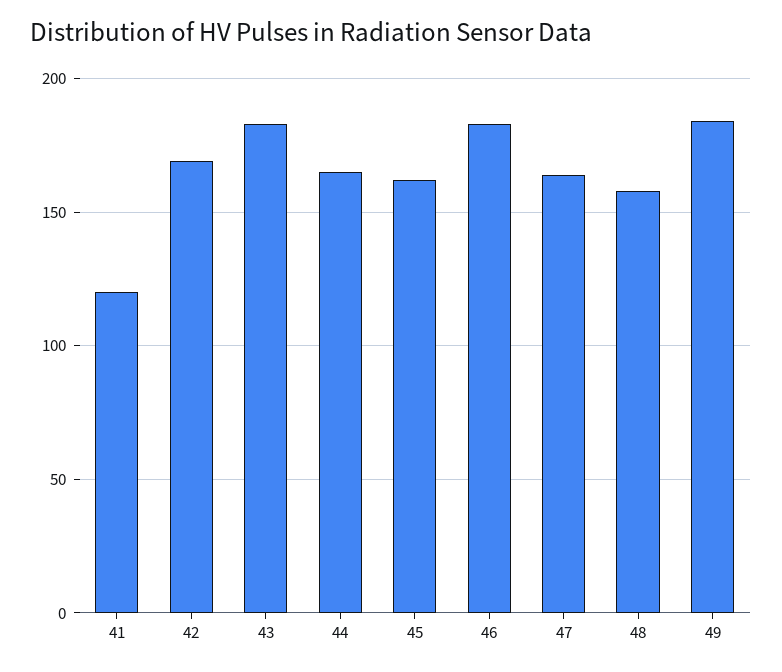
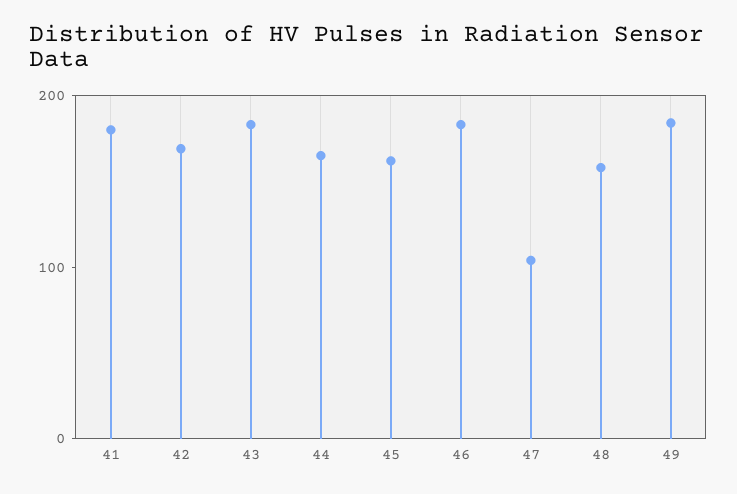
41: 120 -> 180
47: 165 -> 100

